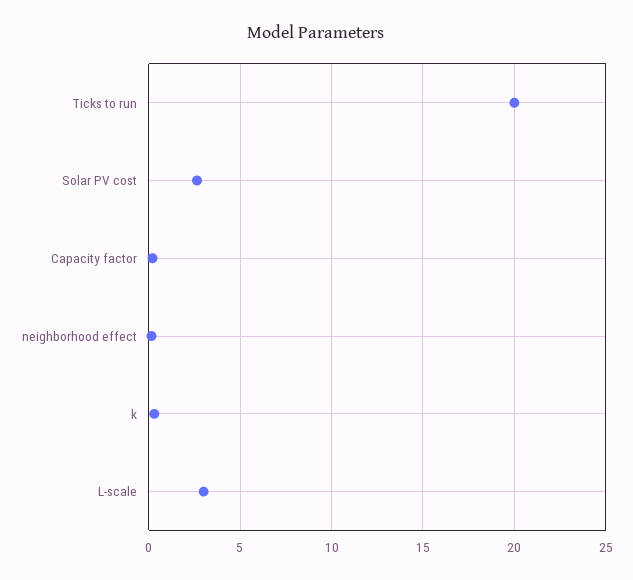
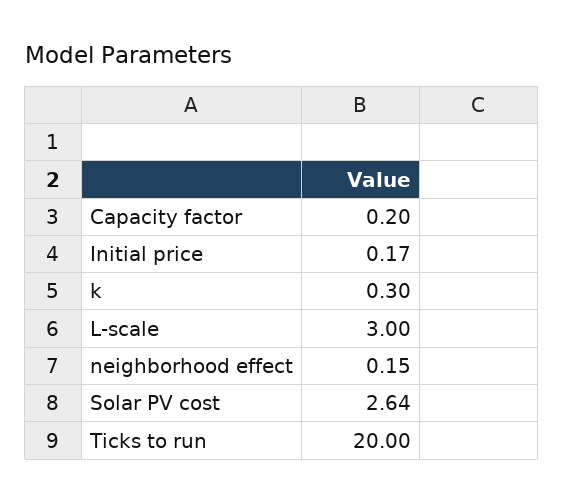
Initial price: none -> 0.17

